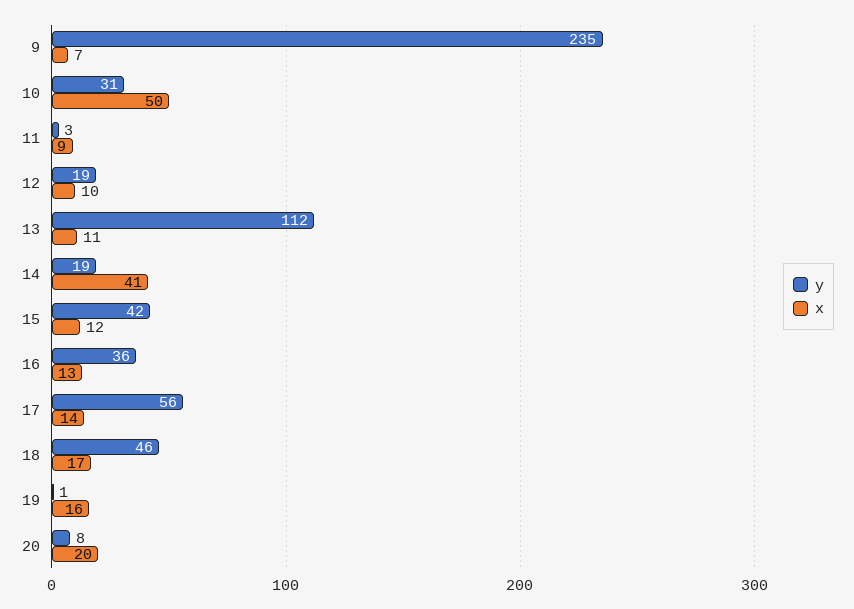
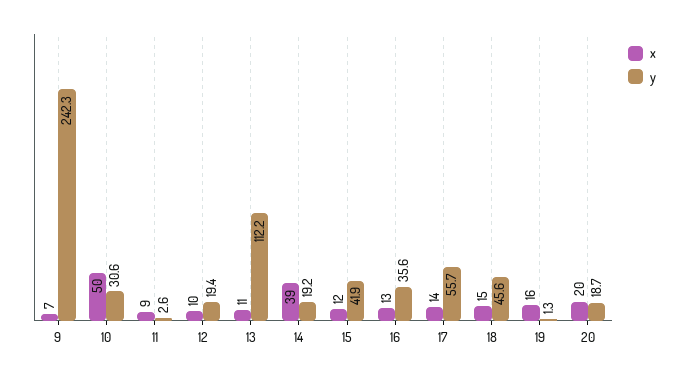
y, 9: 235 -> 242.3
x, 14: 41 -> 39
x, 18: 17 -> 15
y, 20: 8 -> 18.7

